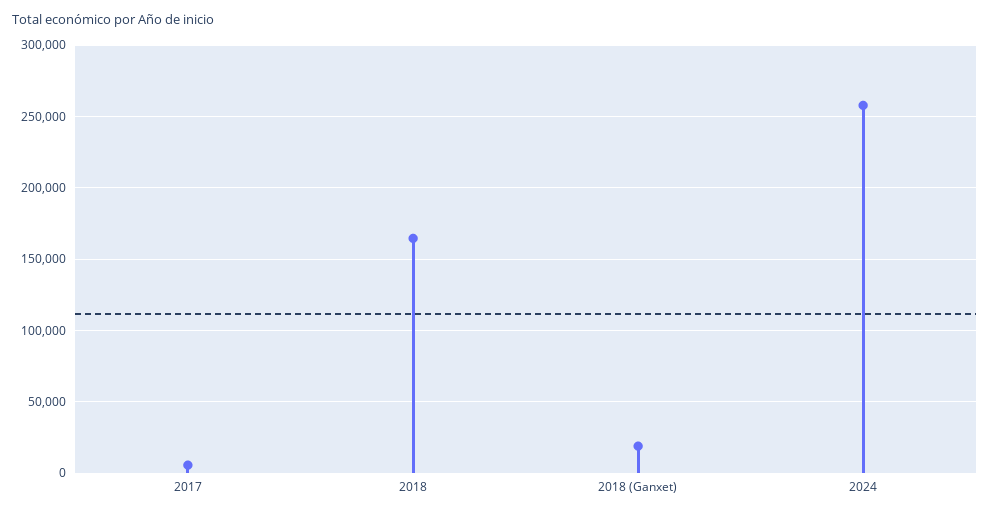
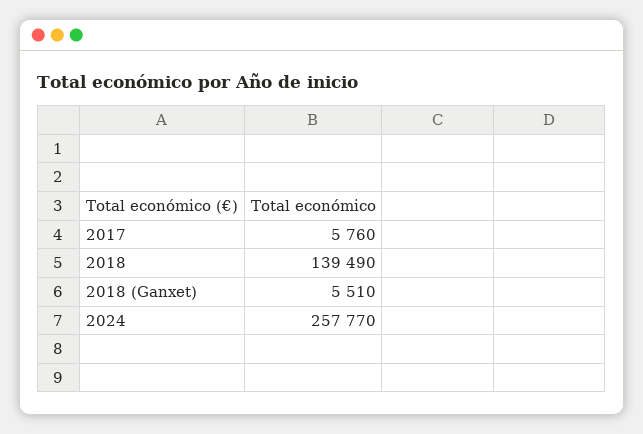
2018: 165000 -> 139490
2018 (Ganxet): 20000 -> 5510

